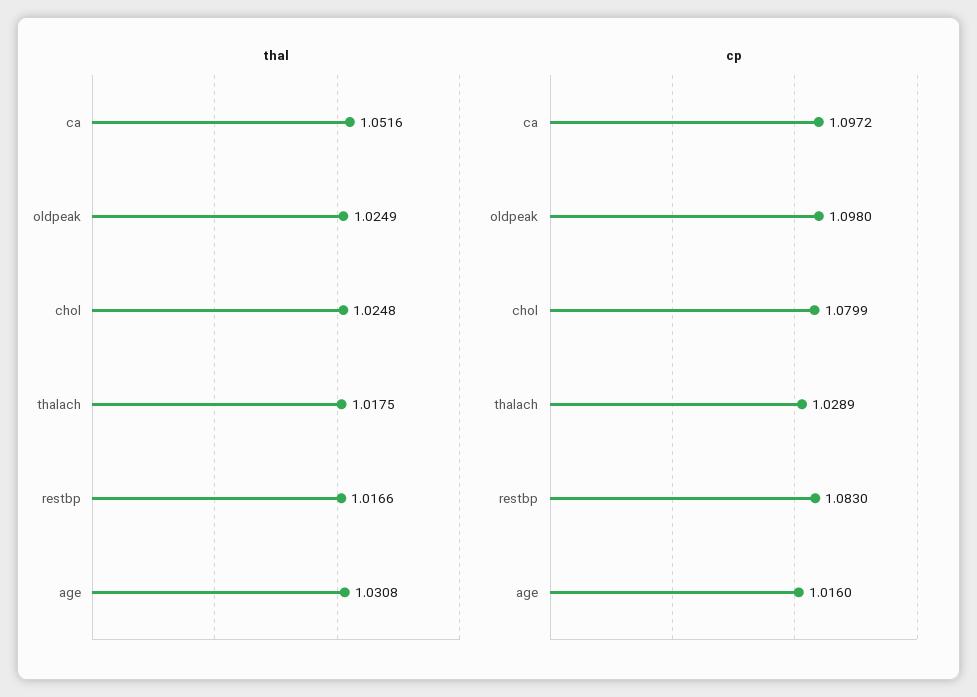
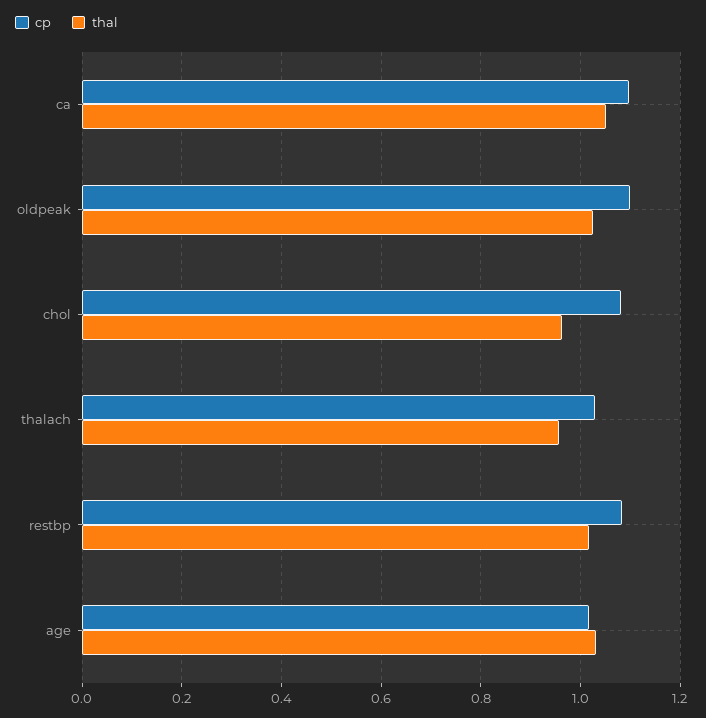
thal, chol: 1.0248 -> 0.96
thal, thalach: 1.0175 -> 0.96

